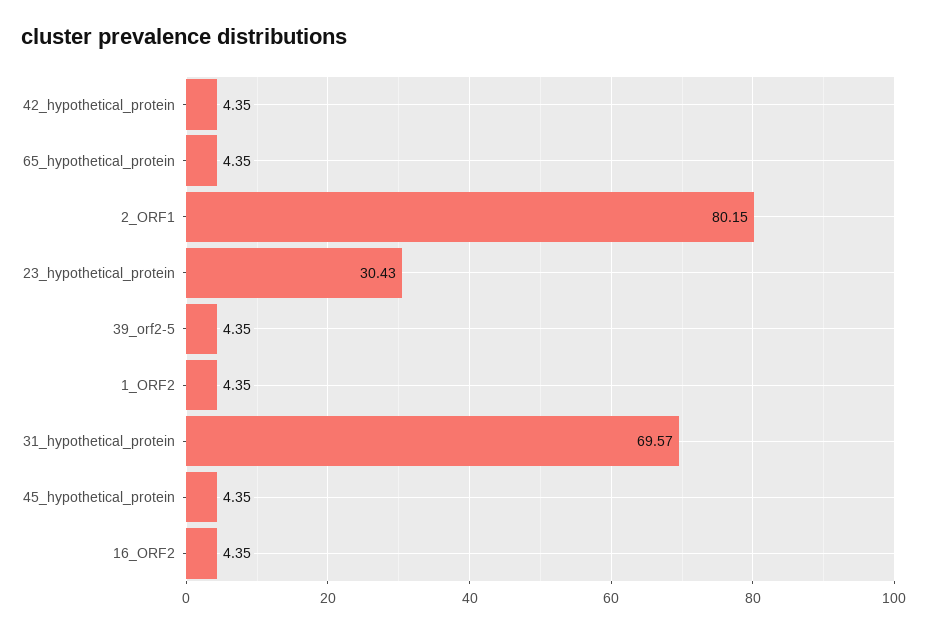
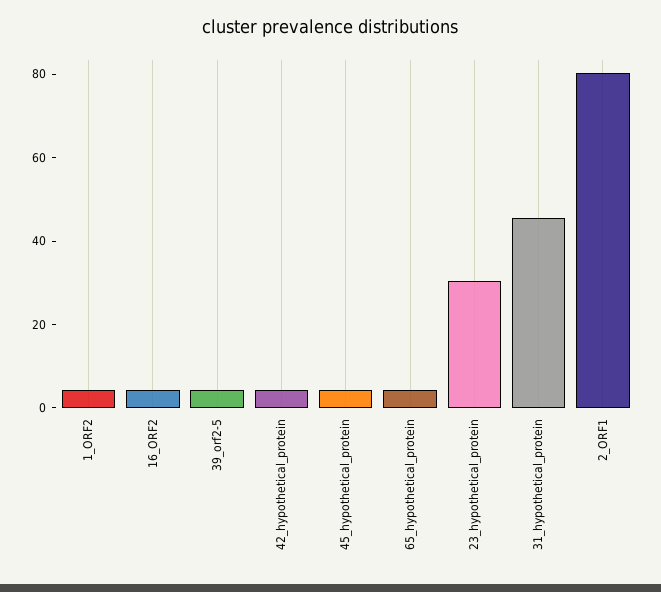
31_hypothetical_protein: 69.57 -> 45

